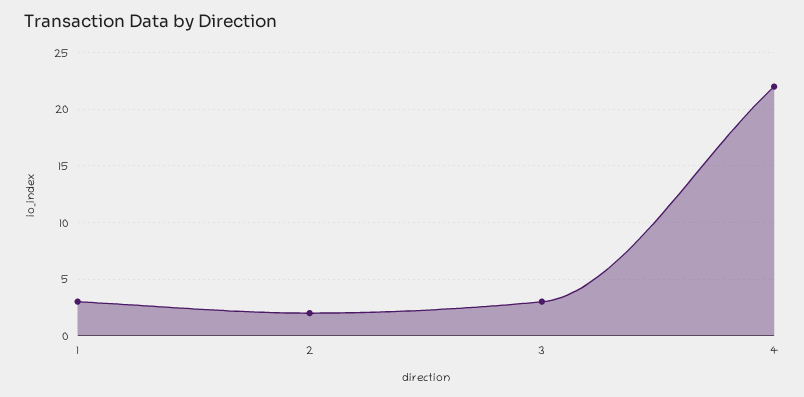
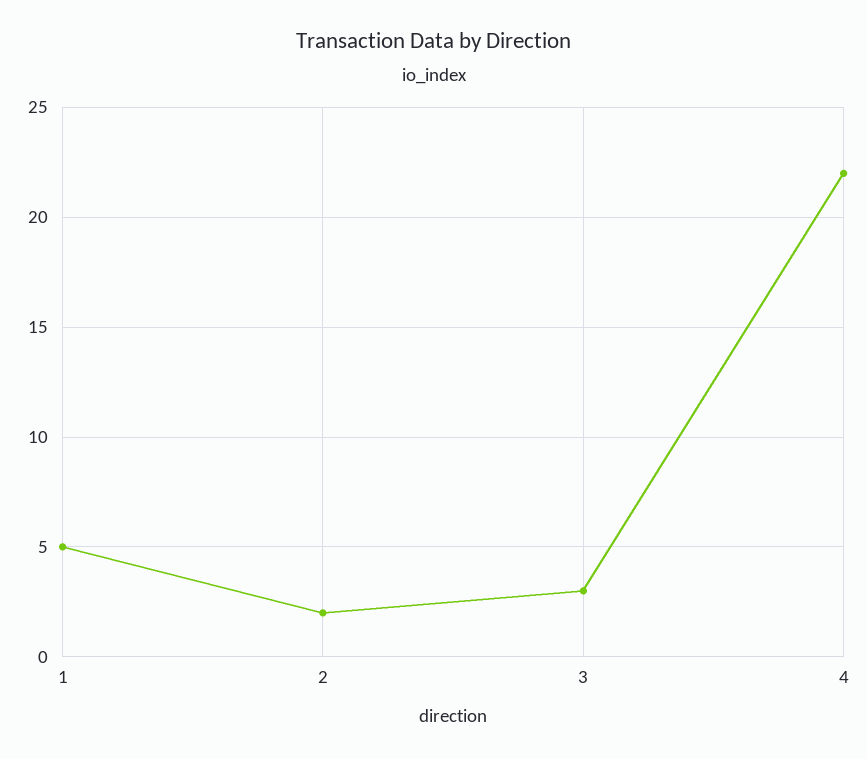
1: 3 -> 5

